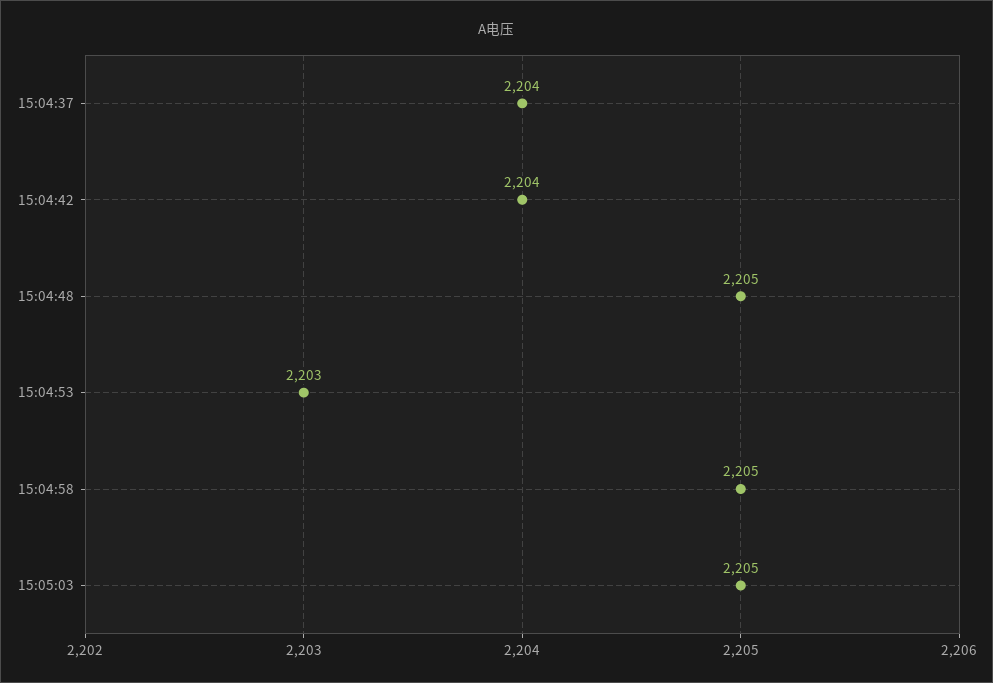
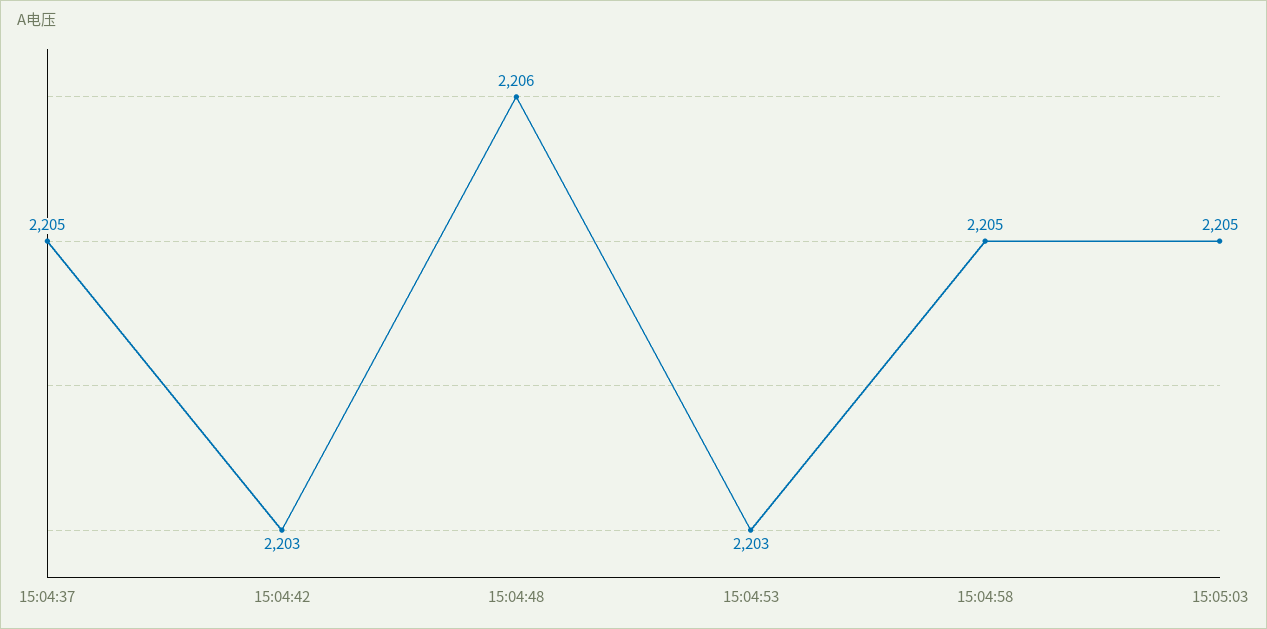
15:04:37: 2204 -> 2205
15:04:42: 2204 -> 2203
15:04:48: 2205 -> 2206

